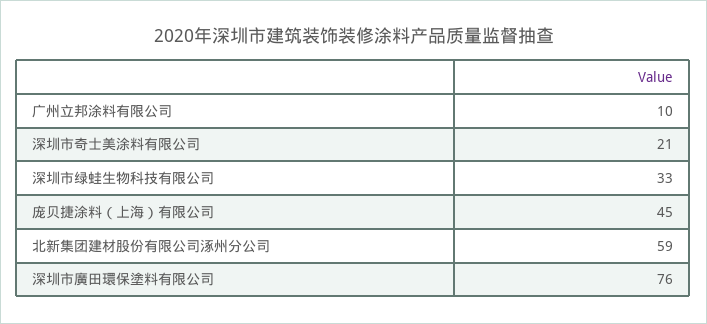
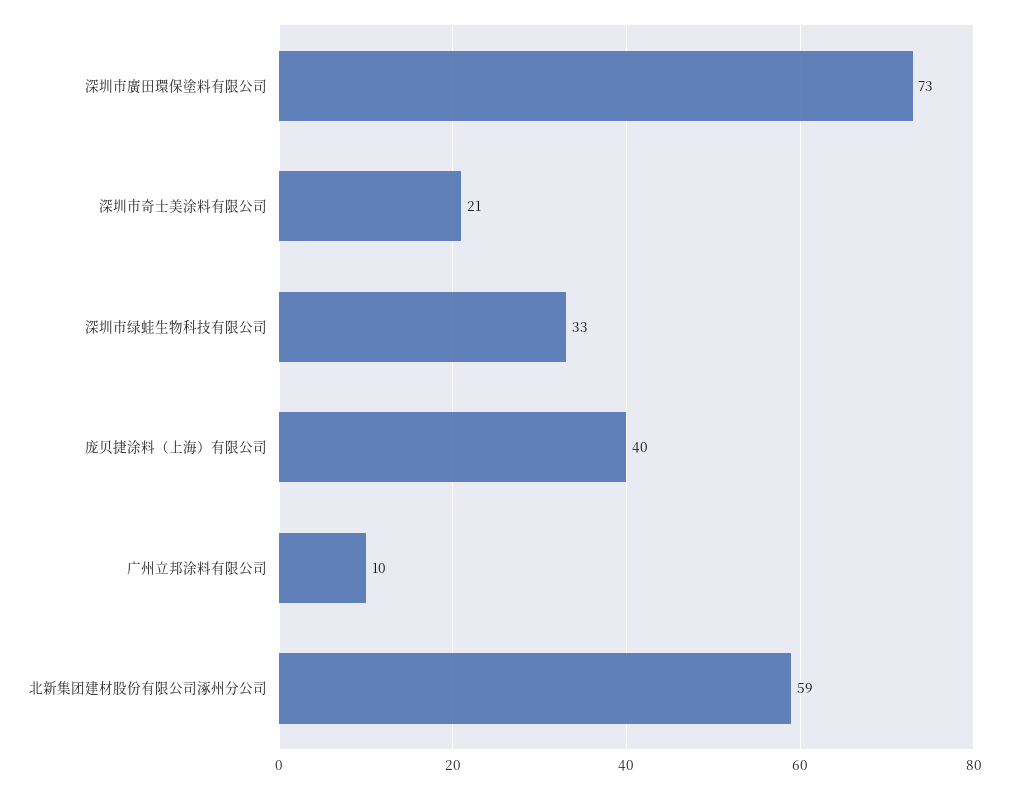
庞贝捷涂料（上海）有限公司: 45 -> 40
深圳市廣田環保塗料有限公司: 76 -> 73

